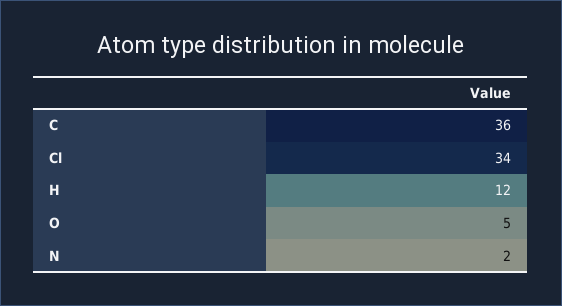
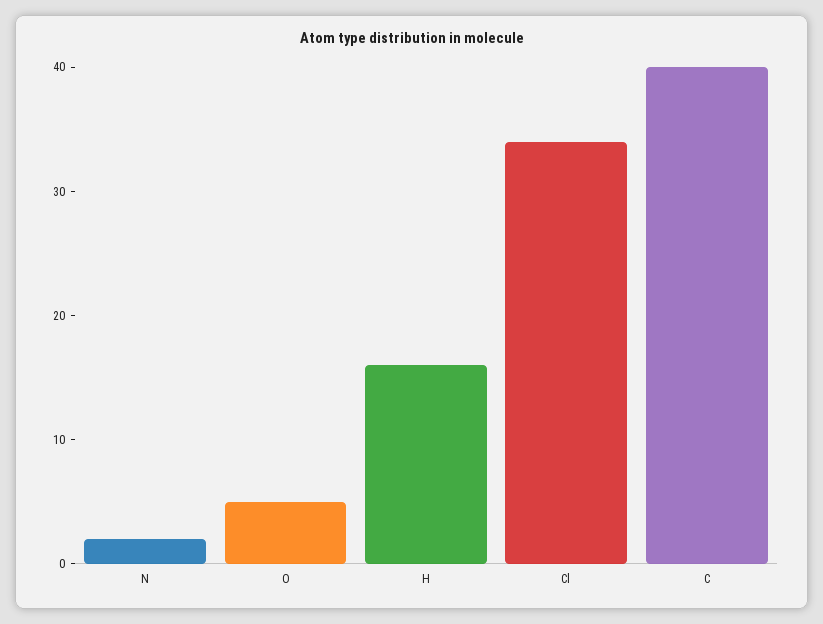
C: 36 -> 40
H: 12 -> 16

